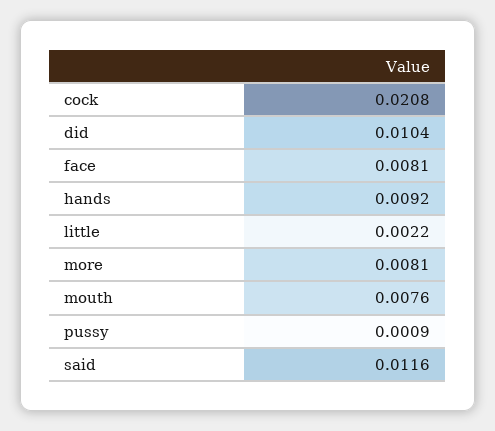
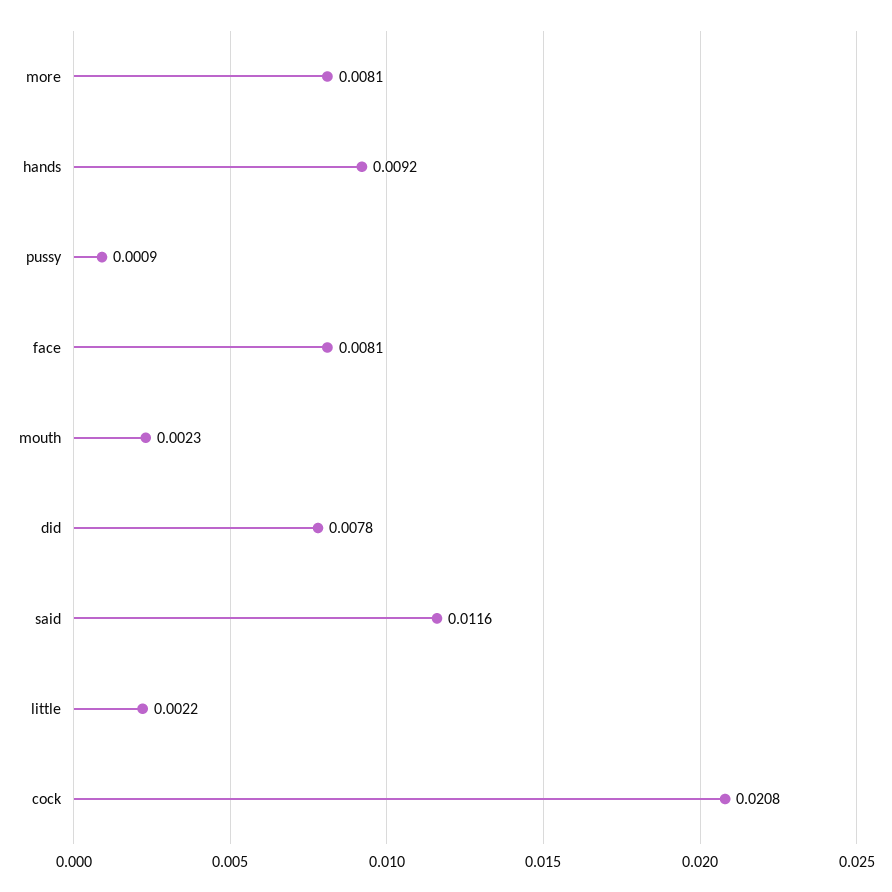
did: 0.0104 -> 0.0078
mouth: 0.0076 -> 0.0023

